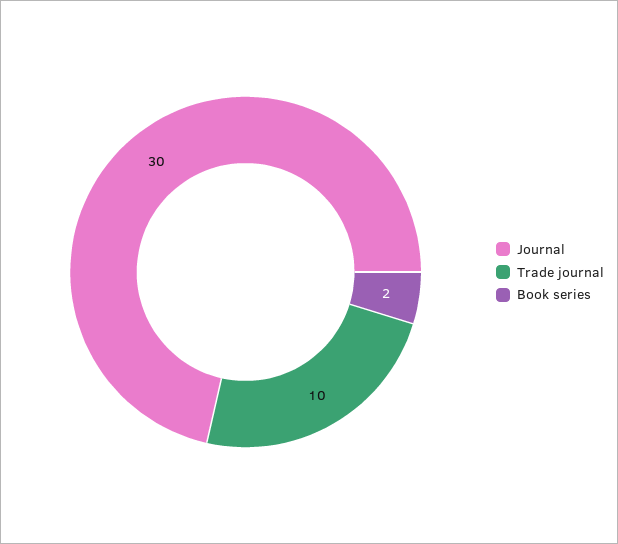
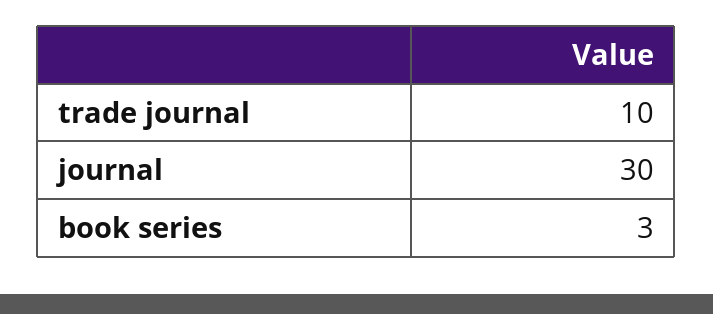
Book series: 2 -> 3

